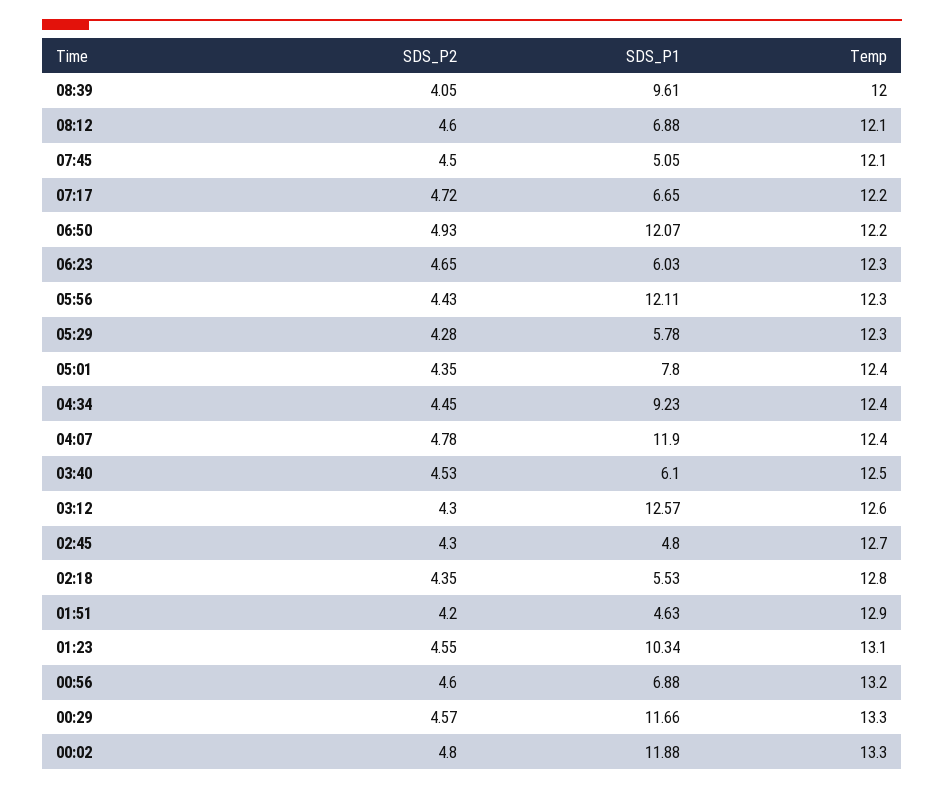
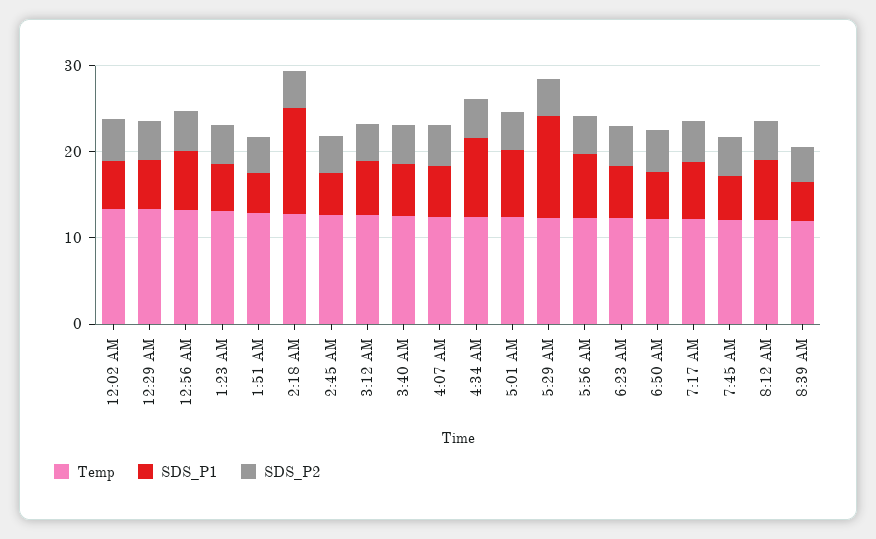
SDS_P1, 08:39: 9.61 -> 4
SDS_P1, 06:50: 12.07 -> 6
SDS_P1, 05:56: 12.11 -> 8
SDS_P1, 05:29: 5.78 -> 12
SDS_P1, 04:07: 11.9 -> 6
SDS_P1, 03:12: 12.57 -> 6
SDS_P1, 02:18: 5.53 -> 12
SDS_P1, 01:23: 10.34 -> 6
SDS_P1, 00:29: 11.66 -> 6
SDS_P1, 00:02: 11.88 -> 6

